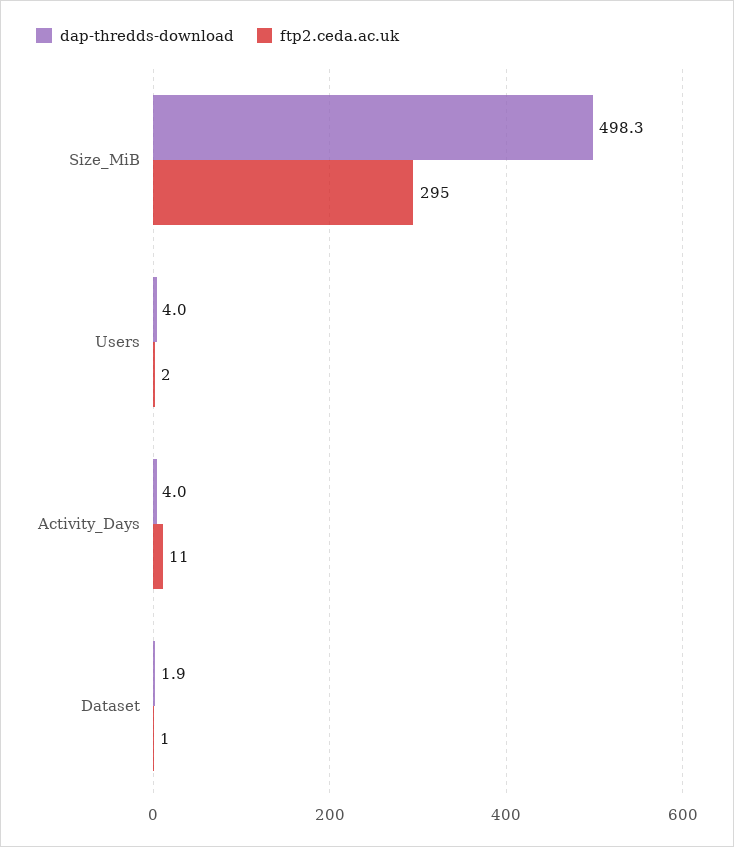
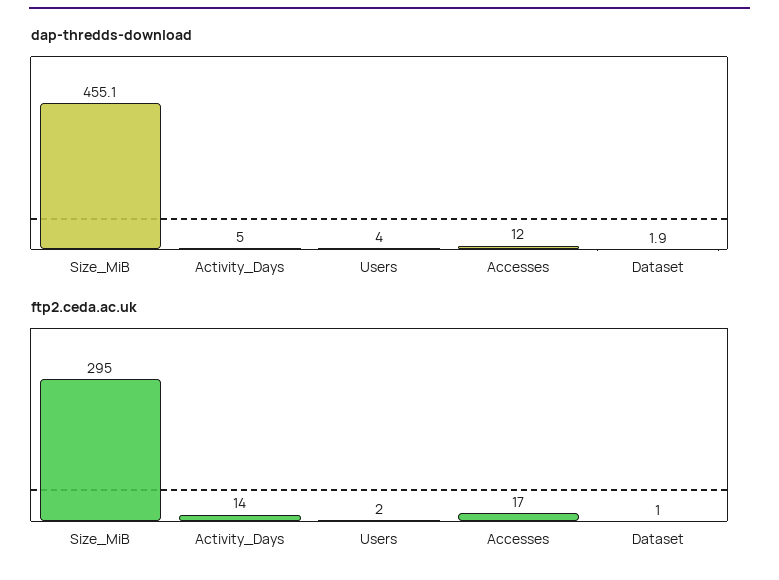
dap-thredds-download, Size_MiB: 498.3 -> 455.1
dap-thredds-download, Activity_Days: 4 -> 5
ftp2.ceda.ac.uk, Activity_Days: 11 -> 14
dap-thredds-download, Accesses: none -> 12
ftp2.ceda.ac.uk, Accesses: none -> 17

